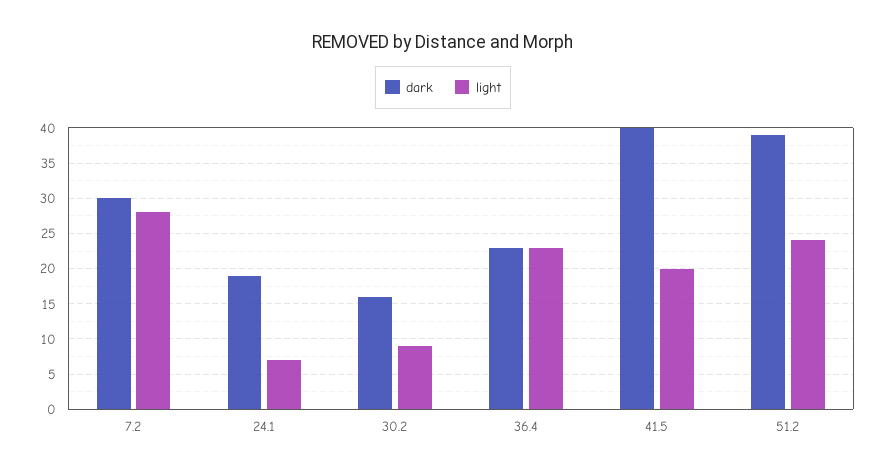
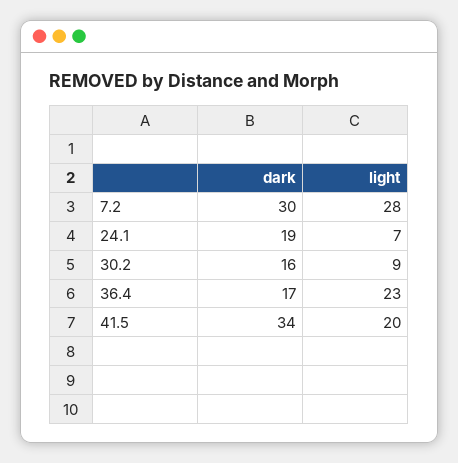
dark, 36.4: 23 -> 17
dark, 41.5: 40 -> 34
dark, 51.2: 39 -> none
light, 51.2: 24 -> none

